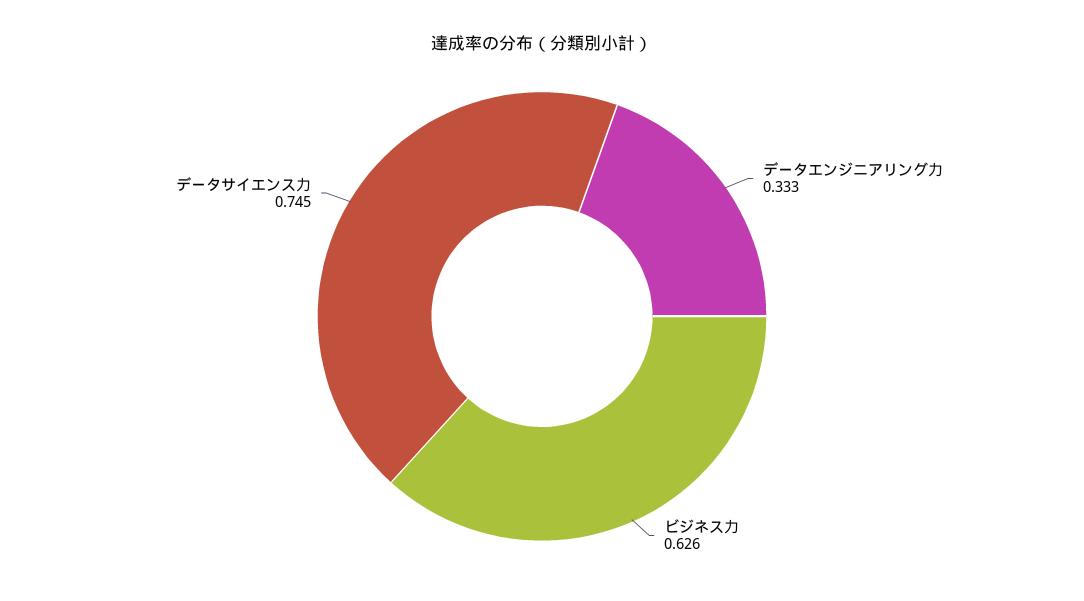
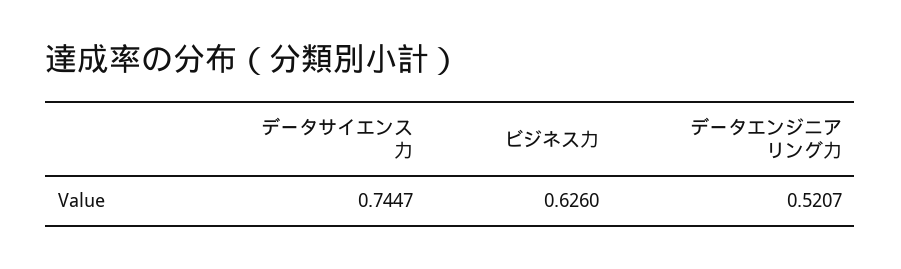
データエンジニアリング力: 0.333 -> 0.5207

